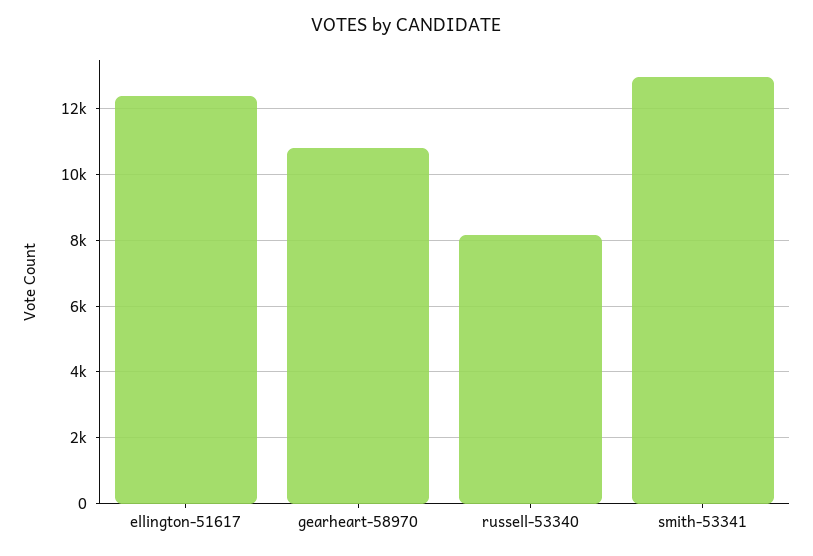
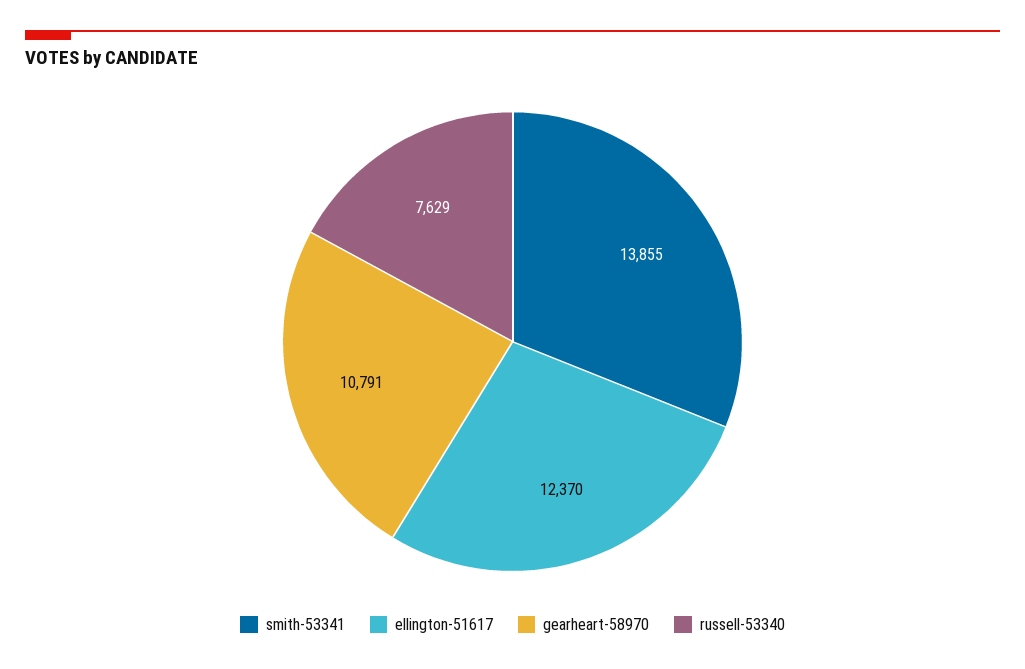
russell-53340: 8200 -> 7629
smith-53341: 13000 -> 13855

